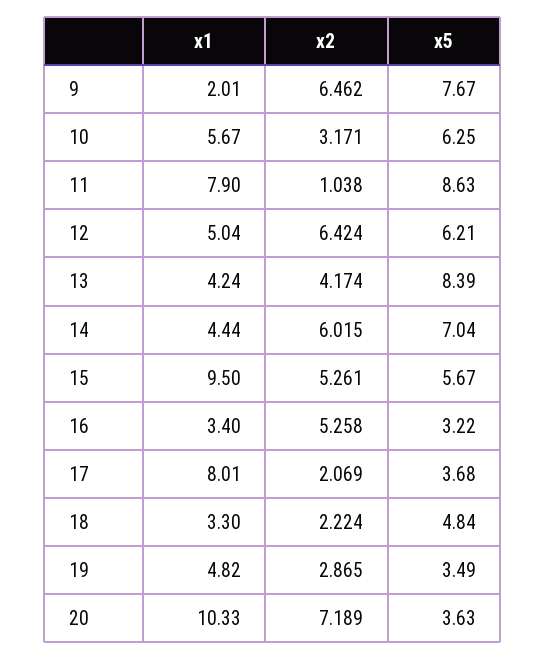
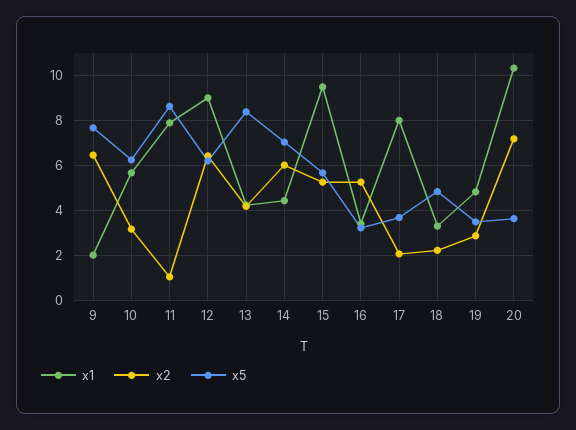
x1, 12: 5.04 -> 9

